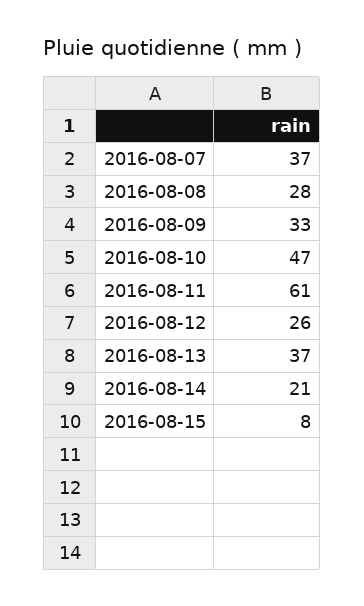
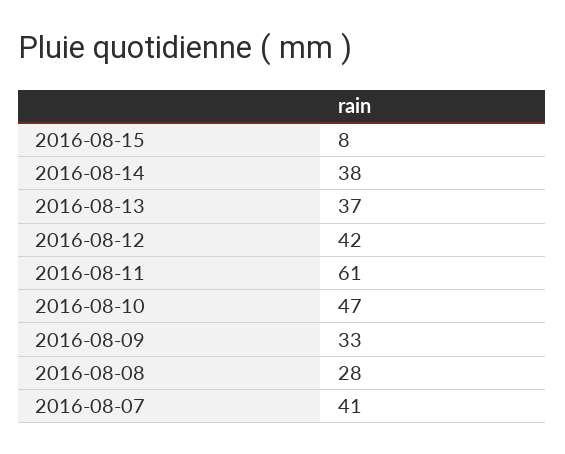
2016-08-07: 37 -> 41
2016-08-12: 26 -> 42
2016-08-14: 21 -> 38

